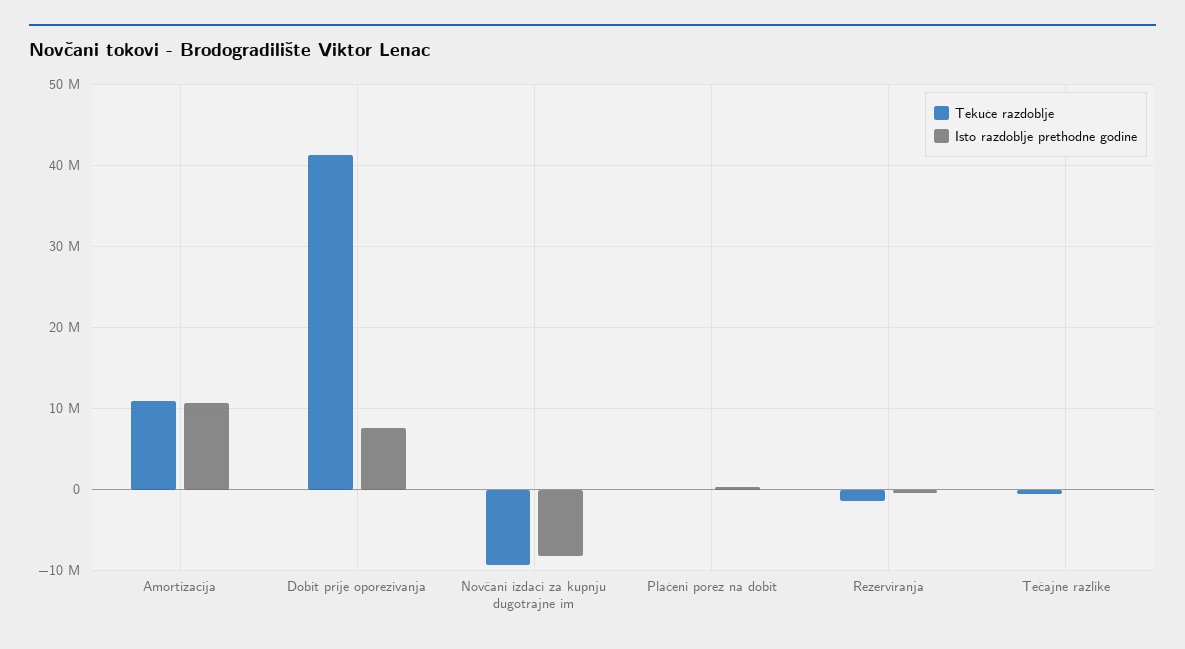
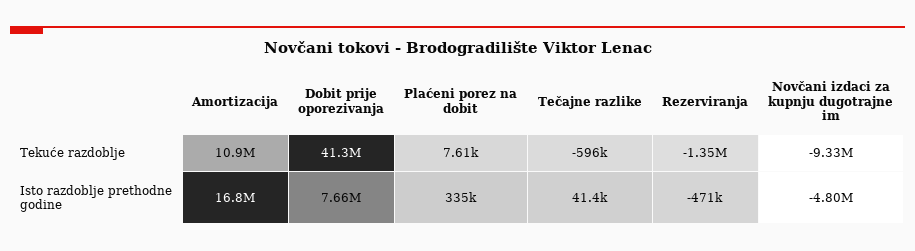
Isto razdoblje prethodne godine, Amortizacija: 11000000 -> 16800000
Isto razdoblje prethodne godine, Novčani izdaci za kupnju dugotrajne im: -8000000 -> -4800000

